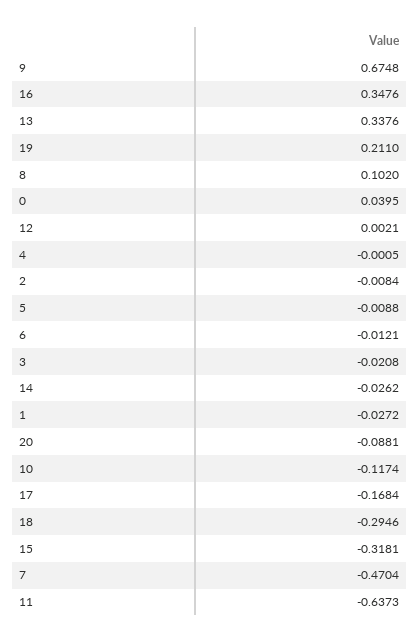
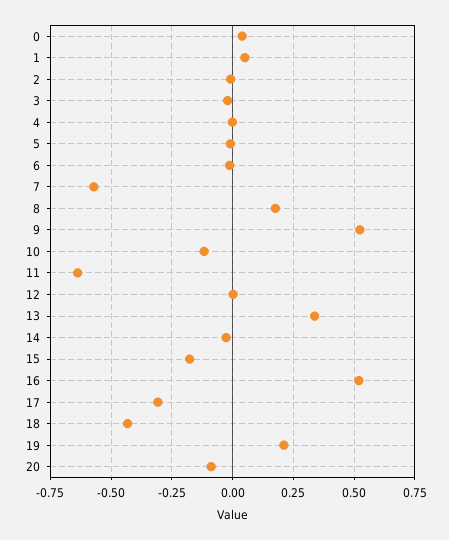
9: 0.6748 -> 0.525
16: 0.3476 -> 0.525
8: 0.102 -> 0.175
1: -0.0272 -> 0.05
17: -0.1684 -> -0.3
18: -0.2946 -> -0.425
15: -0.3181 -> -0.175
7: -0.4704 -> -0.575

